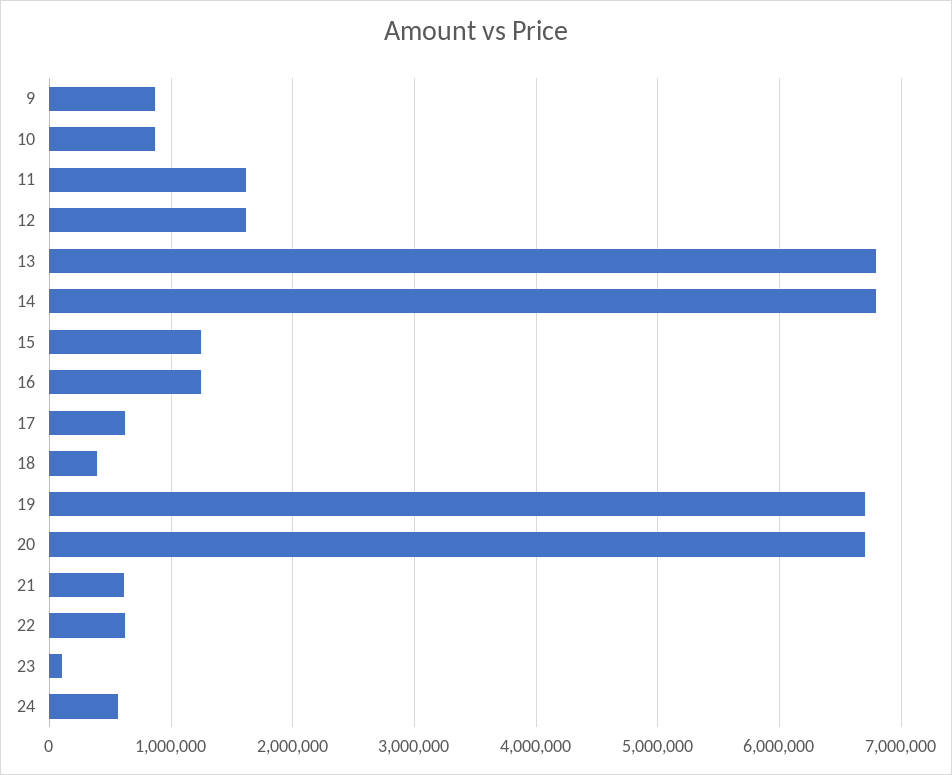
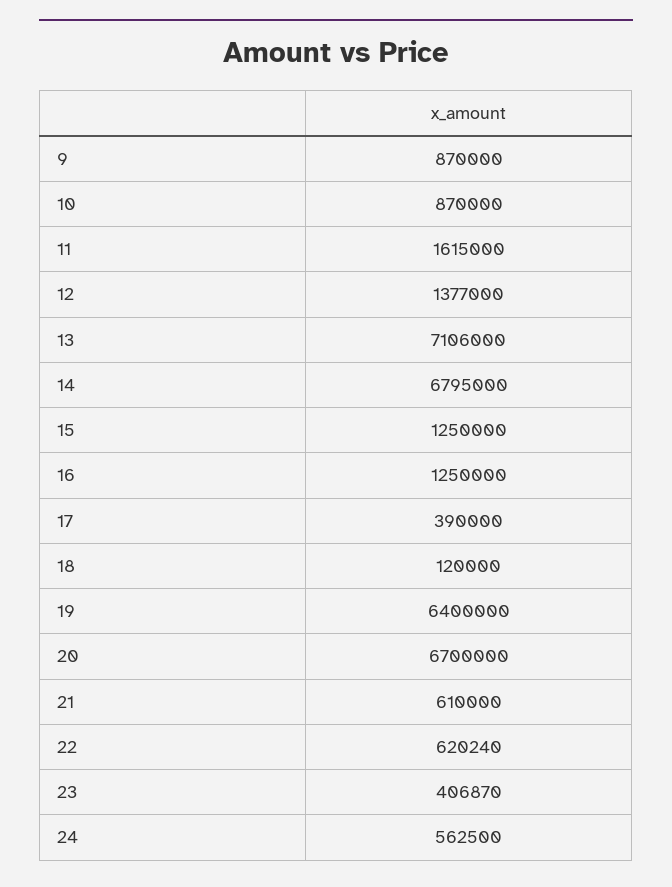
12: 1600000 -> 1377000
13: 6800000 -> 7106000
17: 600000 -> 390000
18: 400000 -> 120000
19: 6700000 -> 6400000
23: 100000 -> 406870

